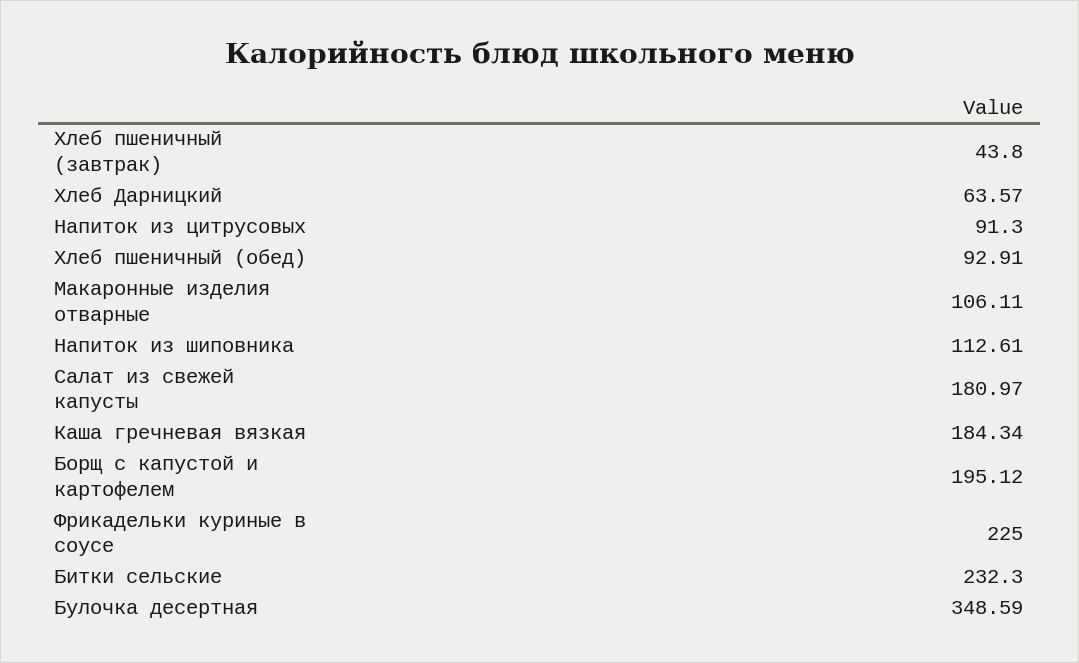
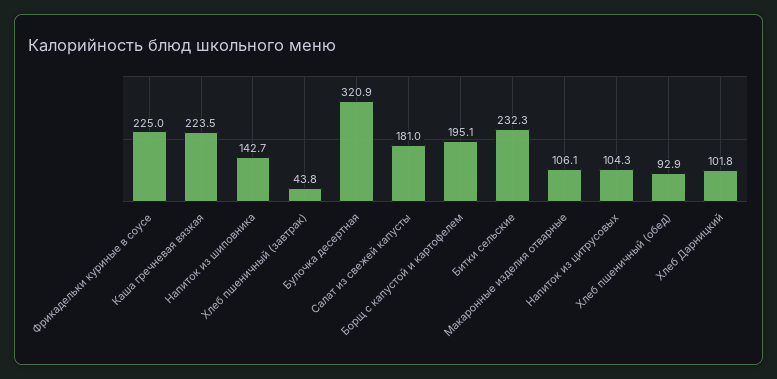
Хлеб Дарницкий: 63.57 -> 101.8
Напиток из цитрусовых: 91.3 -> 104.3
Напиток из шиповника: 112.61 -> 142.7
Каша гречневая вязкая: 184.34 -> 223.5
Булочка десертная: 348.59 -> 320.9

